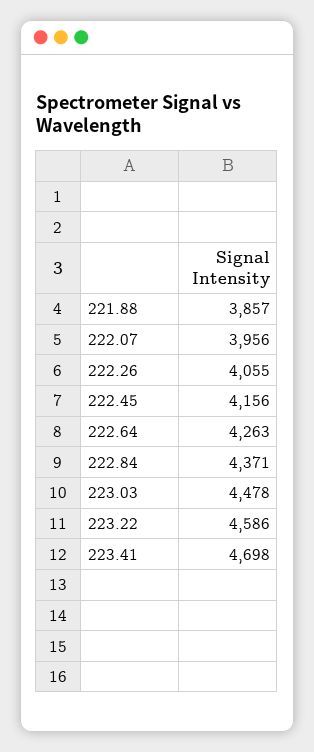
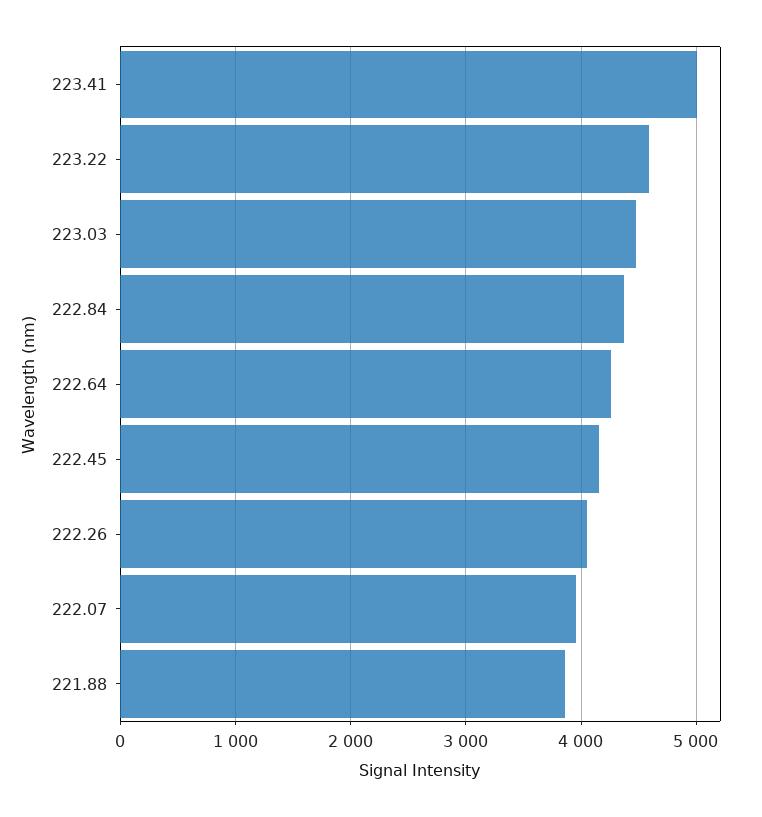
223.41: 4698 -> 5000

